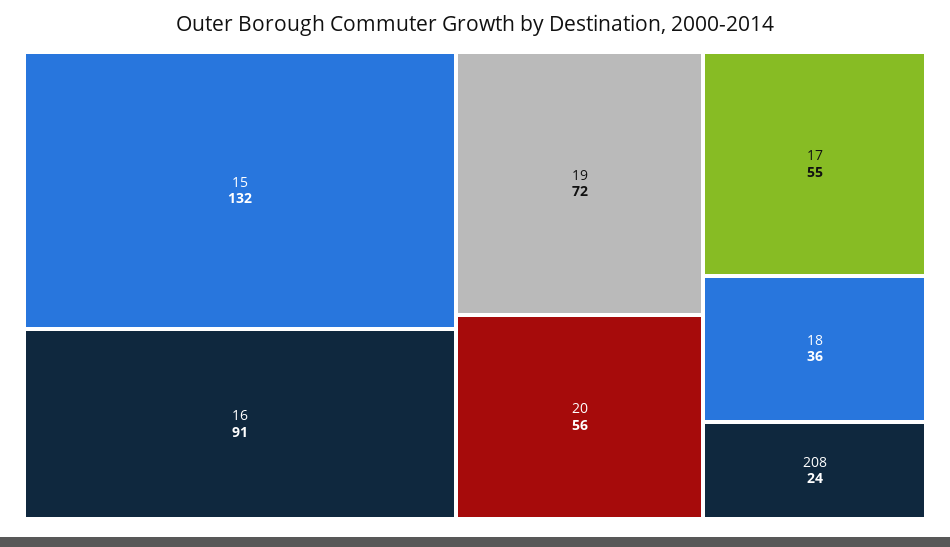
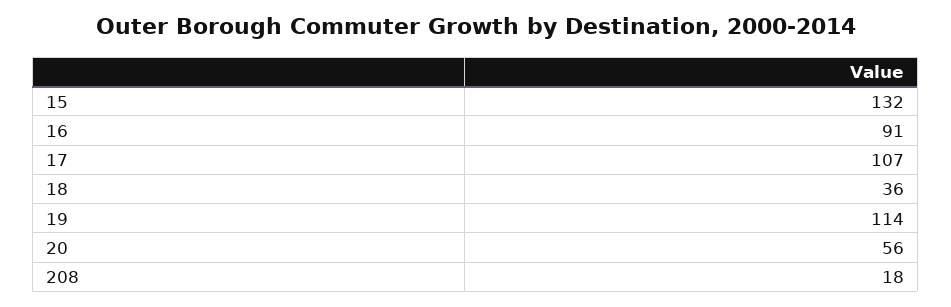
19: 72 -> 114
17: 55 -> 107
208: 24 -> 18

